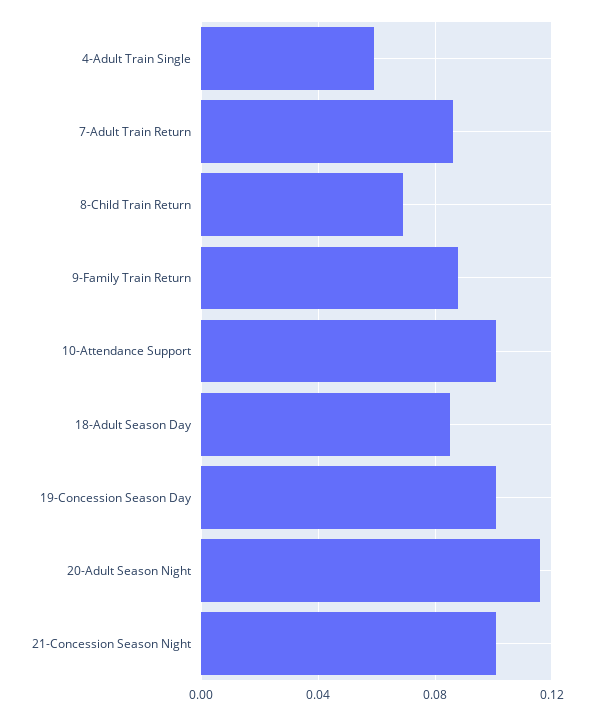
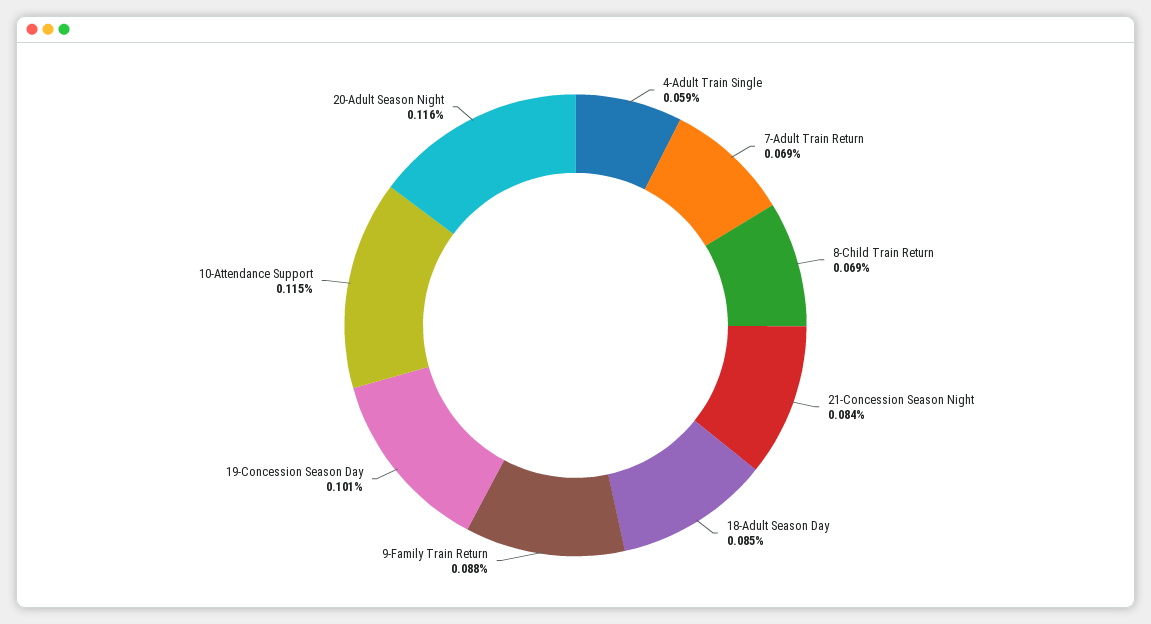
7-Adult Train Return: 0.085 -> 0.069
10-Attendance Support: 0.1 -> 0.115
21-Concession Season Night: 0.1 -> 0.084

